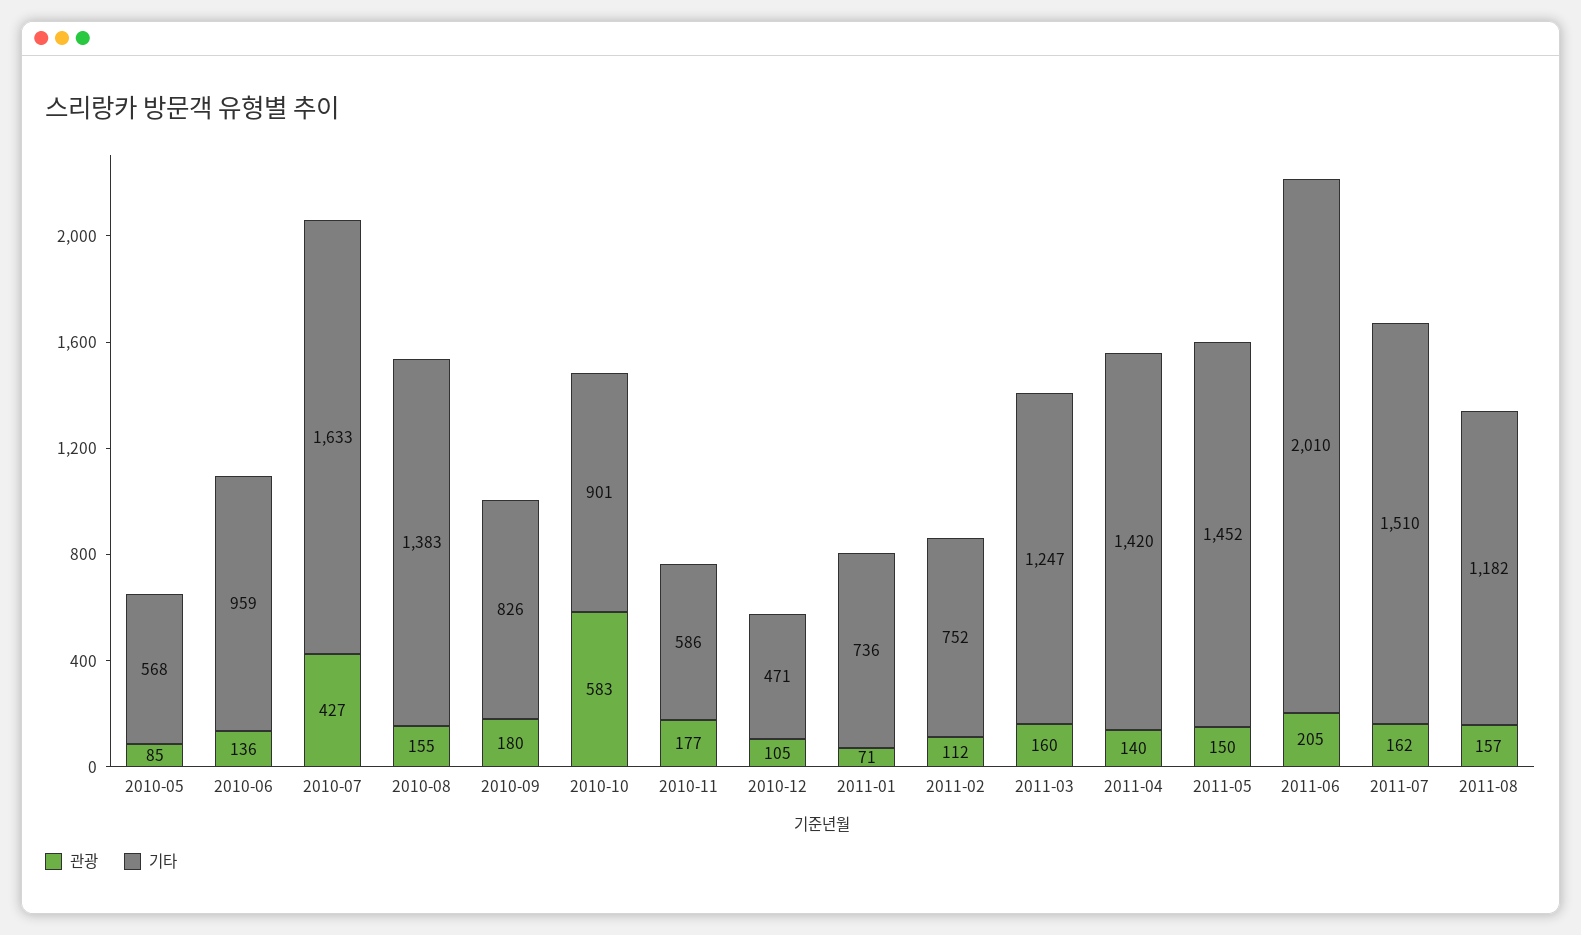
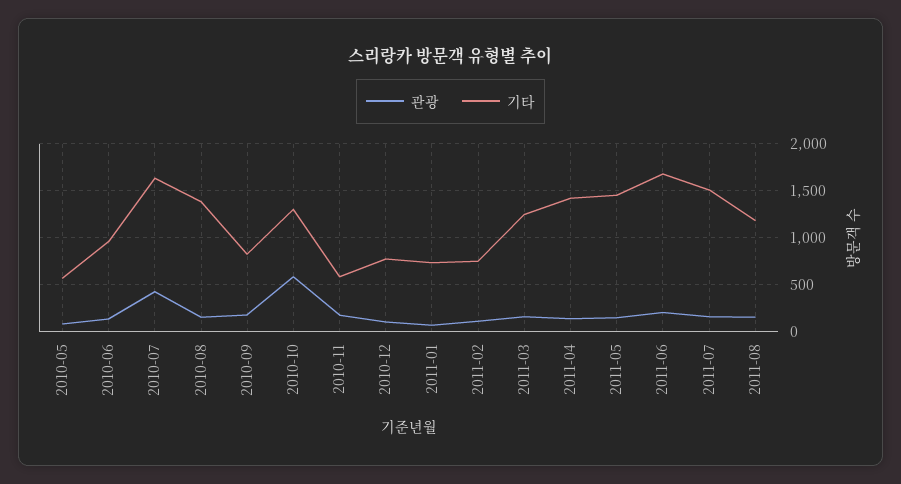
기타, 2010-10: 901 -> 1300
기타, 2010-12: 471 -> 800
기타, 2011-06: 2010 -> 1700

